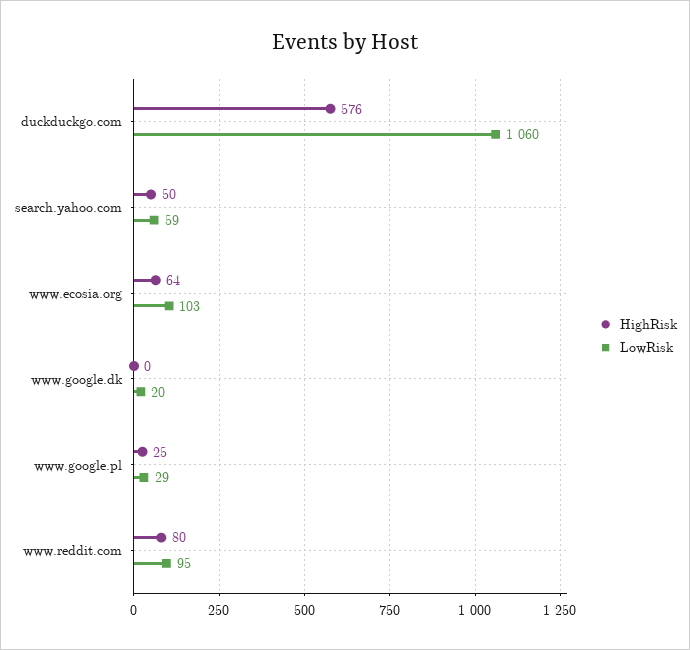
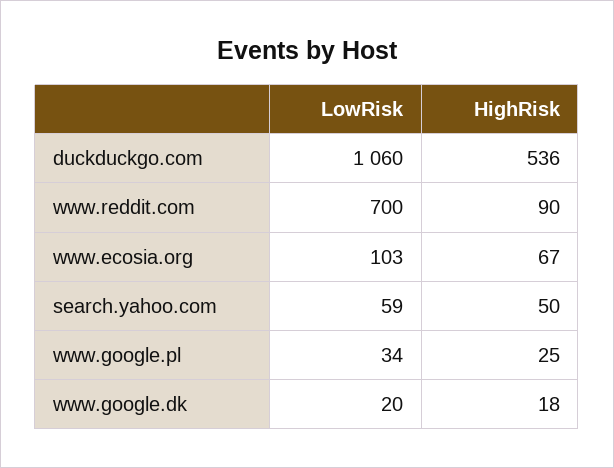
HighRisk, duckduckgo.com: 576 -> 536
HighRisk, www.ecosia.org: 64 -> 67
HighRisk, www.google.dk: 0 -> 18
LowRisk, www.google.pl: 29 -> 34
HighRisk, www.reddit.com: 80 -> 90
LowRisk, www.reddit.com: 95 -> 700

